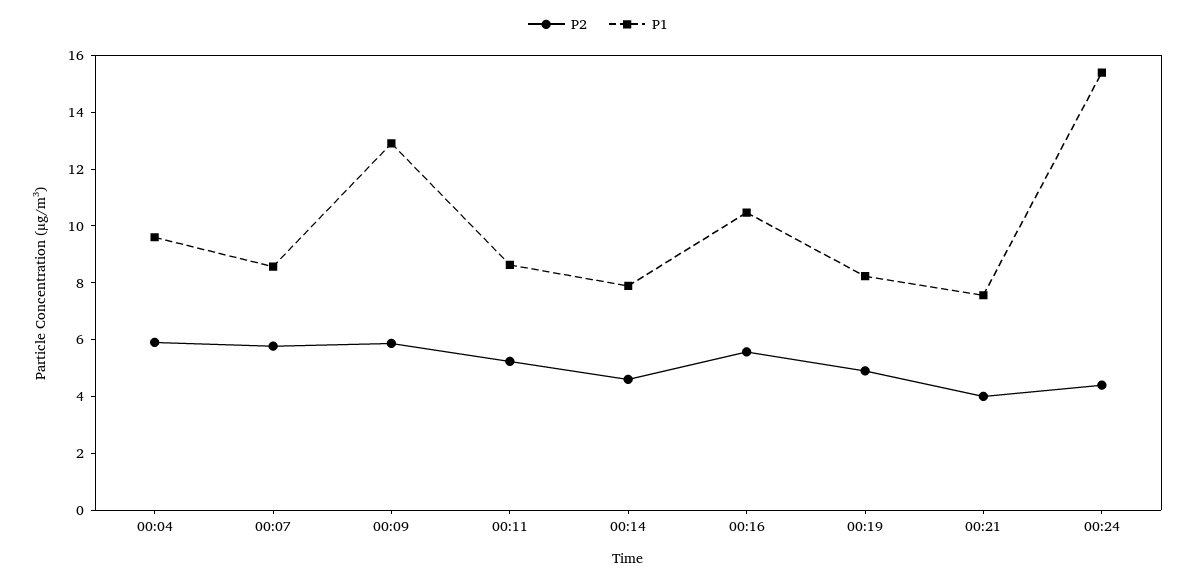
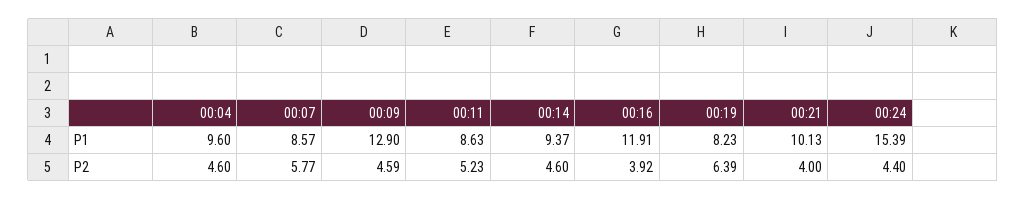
P2, 00:04: 6 -> 4.6
P2, 00:09: 6 -> 4.59
P1, 00:14: 8 -> 9.37
P2, 00:16: 5.5 -> 3.92
P1, 00:16: 10.5 -> 11.91
P2, 00:19: 5 -> 6.39
P1, 00:21: 7.5 -> 10.13

